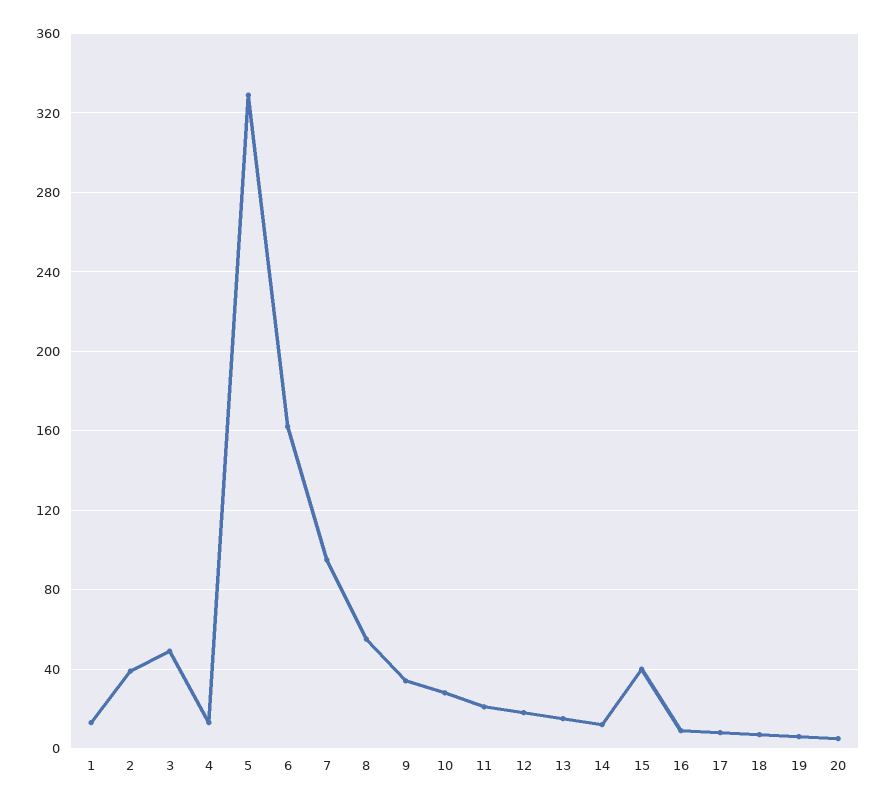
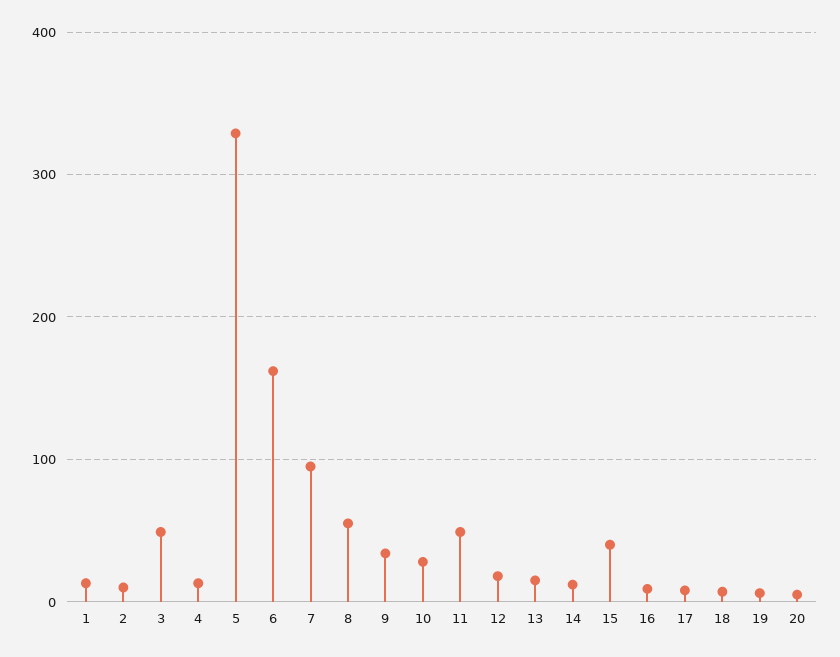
2: 40 -> 10
11: 20 -> 50

